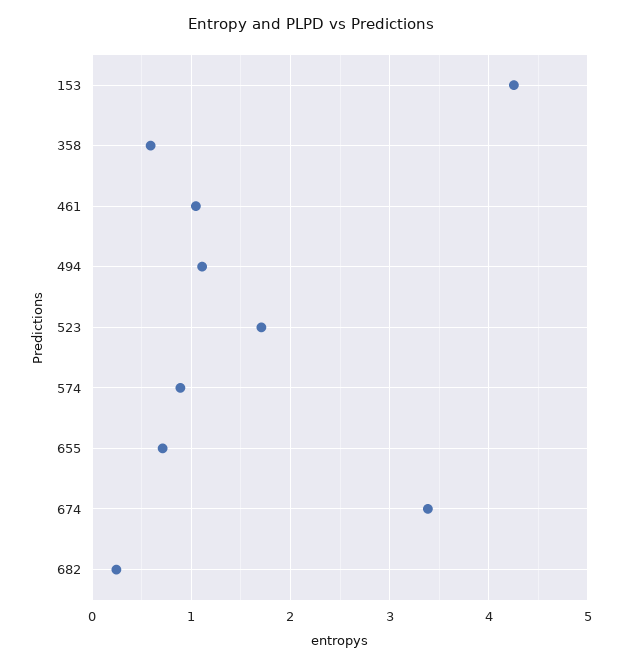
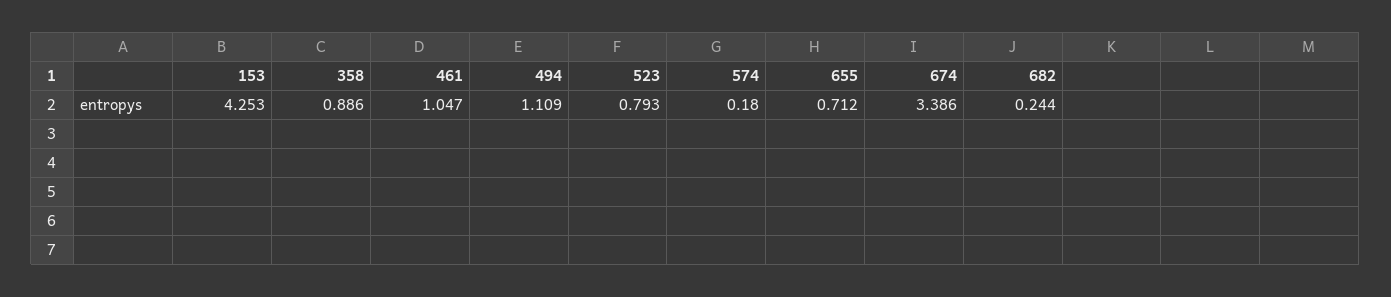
358: 0.6 -> 0.886
523: 1.7 -> 0.793
574: 0.9 -> 0.18

